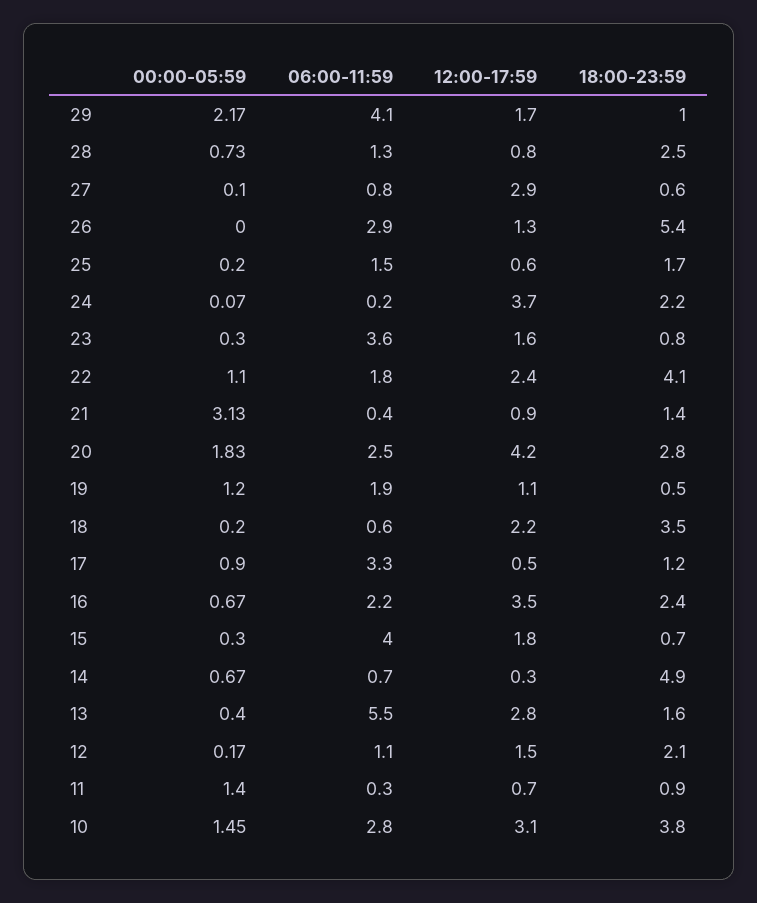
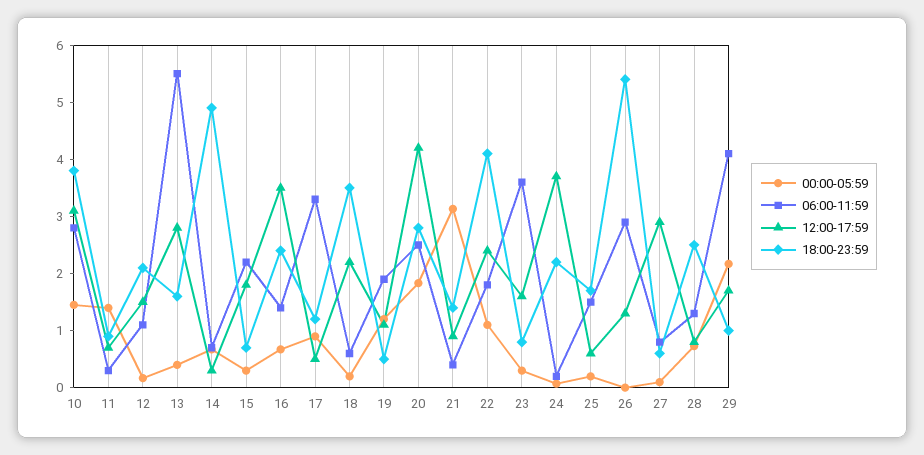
06:00-11:59, 16: 2.2 -> 1.4
06:00-11:59, 15: 4 -> 2.2

